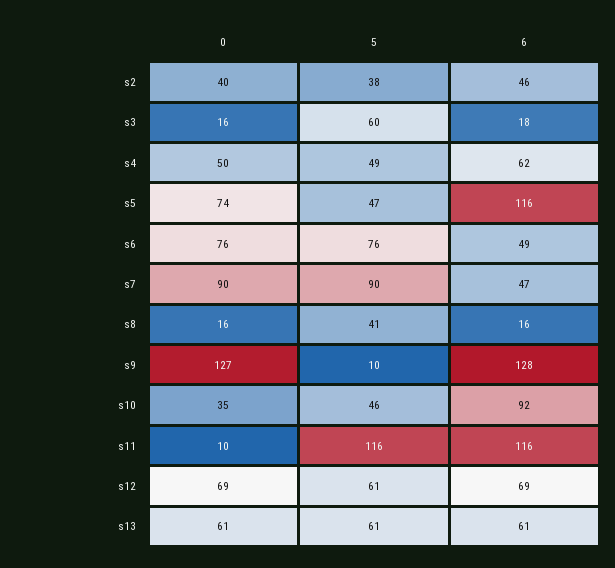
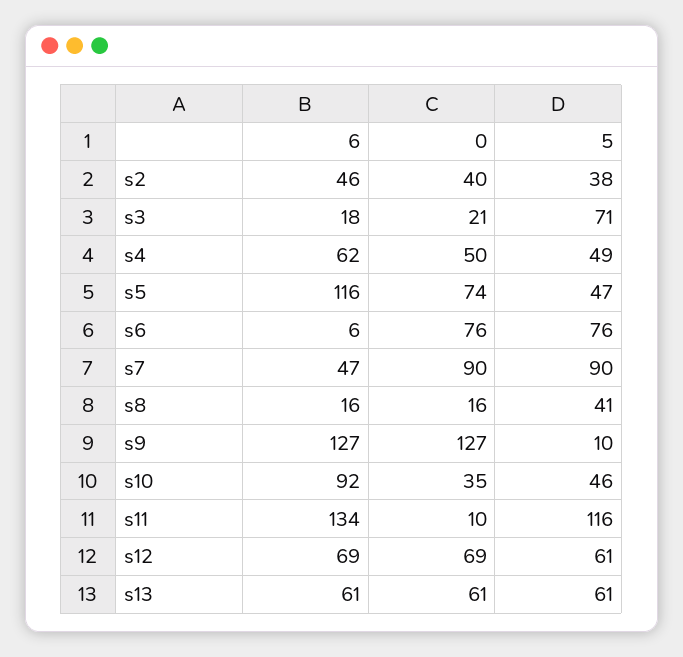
0, s3: 16 -> 21
5, s3: 60 -> 71
6, s6: 49 -> 6
6, s9: 128 -> 127
6, s11: 116 -> 134

